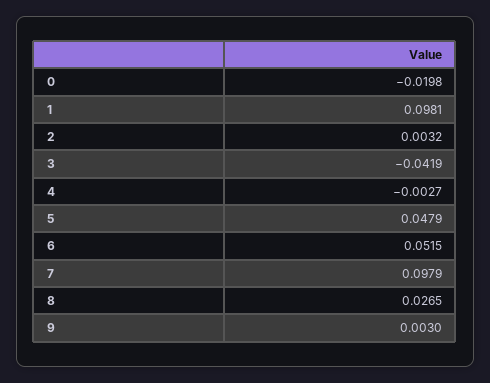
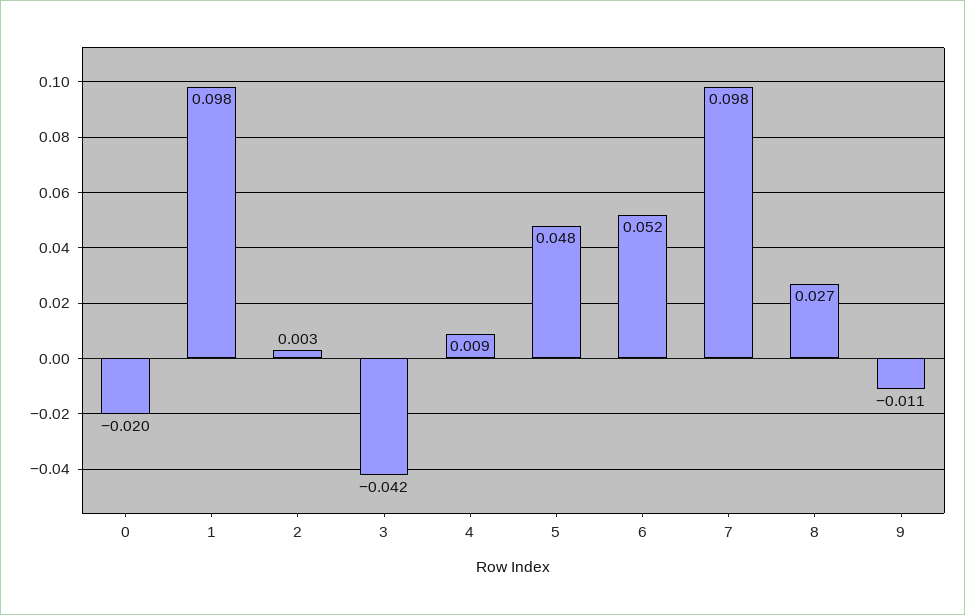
4: -0.0027 -> 0.009
9: 0.003 -> -0.011

